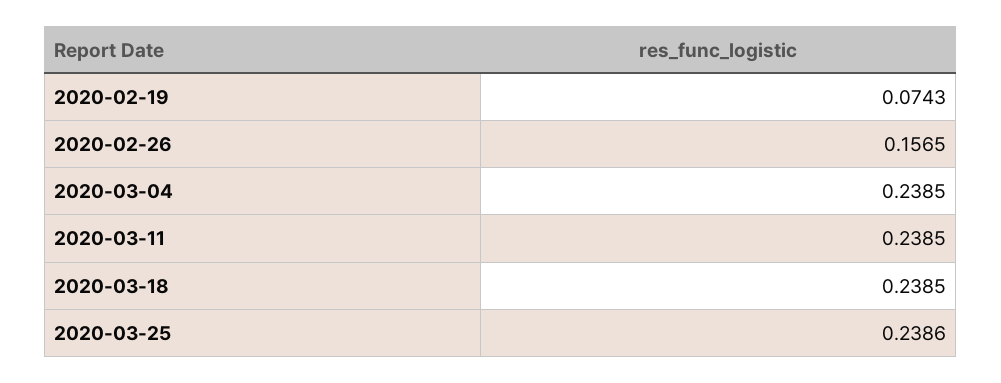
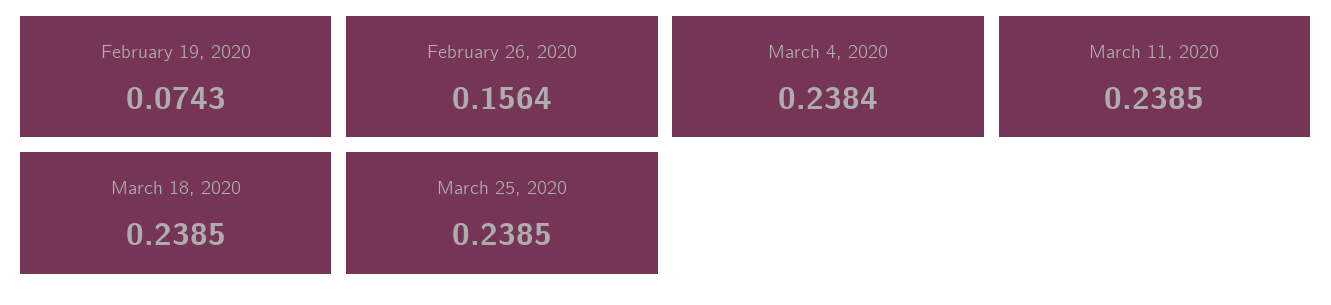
2020-02-26: 0.1565 -> 0.1564
2020-03-04: 0.2385 -> 0.2384
2020-03-25: 0.2386 -> 0.2385

